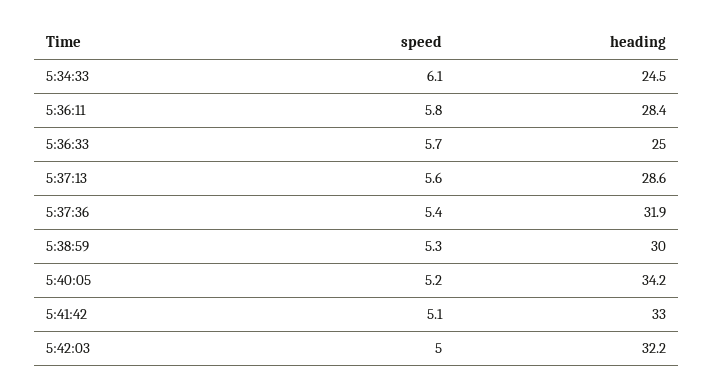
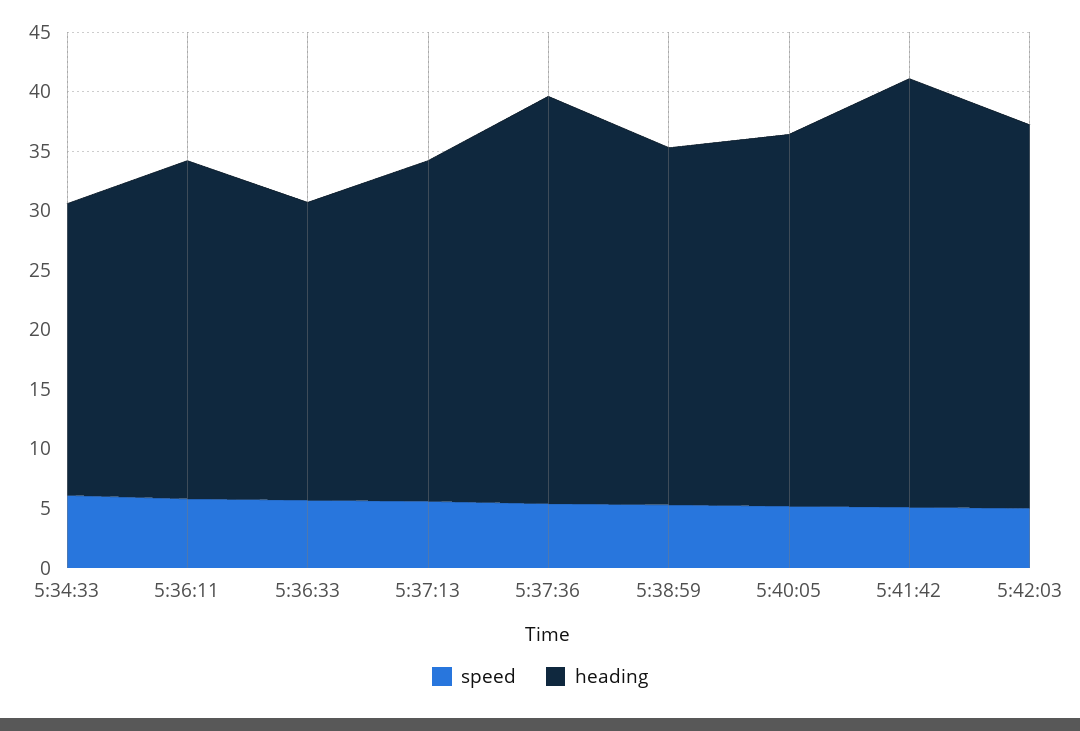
heading, 5:37:36: 31.9 -> 34
heading, 5:40:05: 34.2 -> 31
heading, 5:41:42: 33 -> 36

